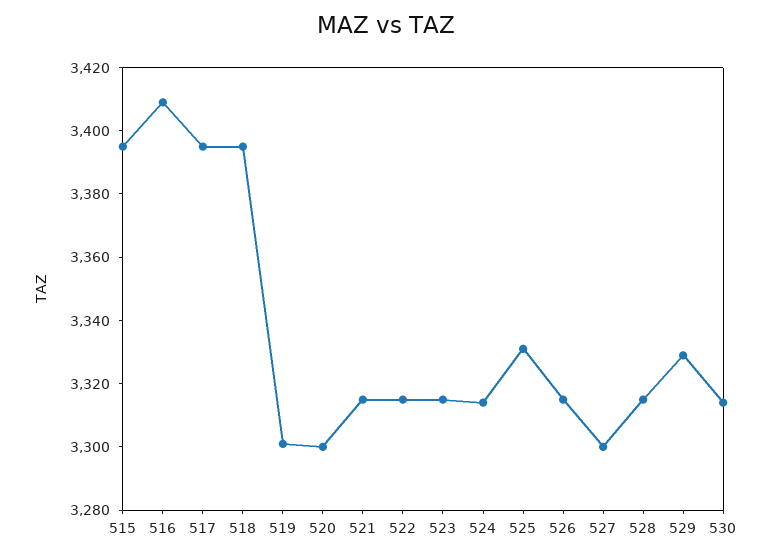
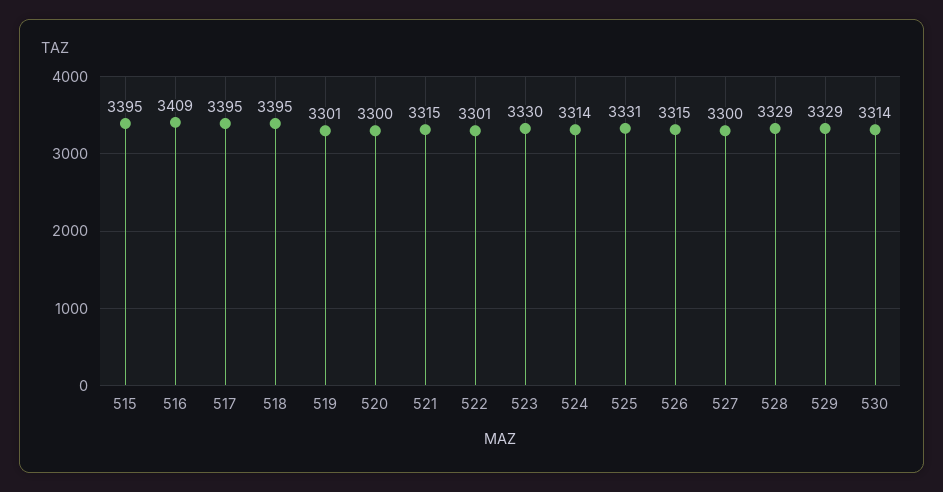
522: 3315 -> 3301
523: 3315 -> 3330
528: 3315 -> 3329

